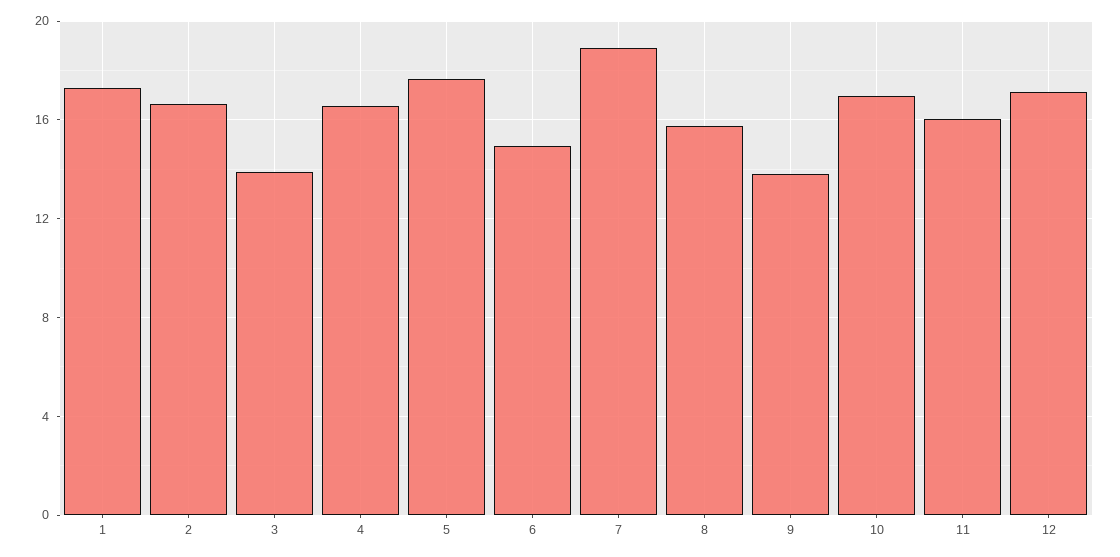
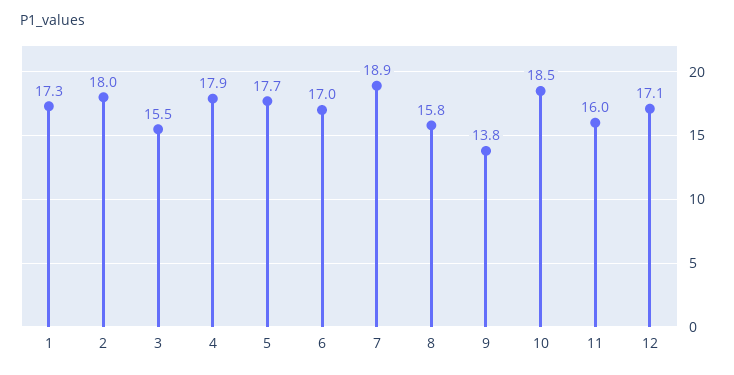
2: 16.5 -> 18
3: 14 -> 15.5
4: 16.5 -> 17.9
6: 15 -> 17
10: 17 -> 18.5

